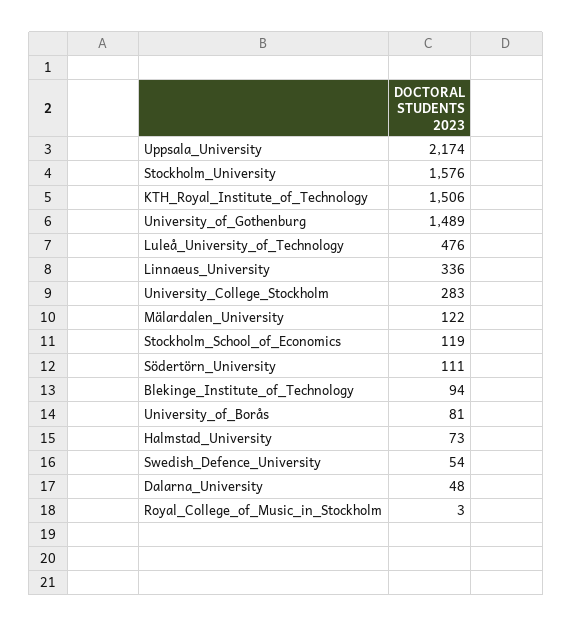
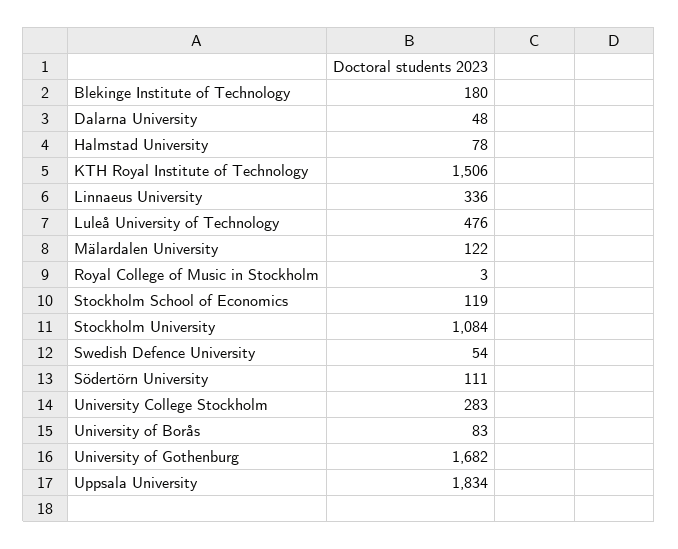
Uppsala_University: 2174 -> 1834
Stockholm_University: 1576 -> 1084
University_of_Gothenburg: 1489 -> 1682
Blekinge_Institute_of_Technology: 94 -> 180
University_of_Borås: 81 -> 83
Halmstad_University: 73 -> 78

